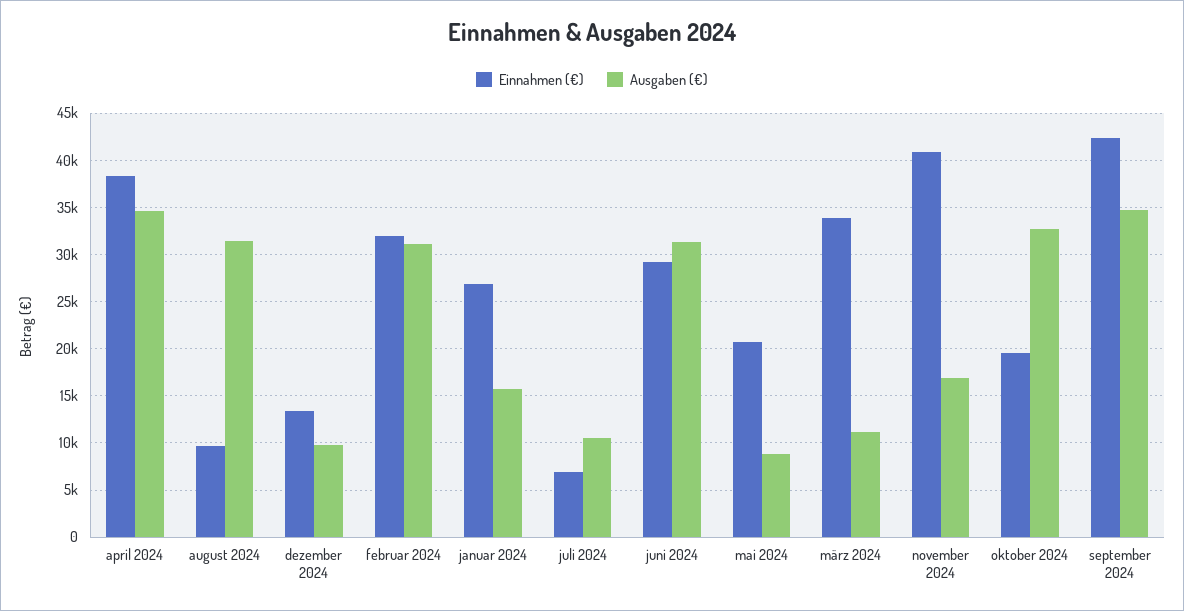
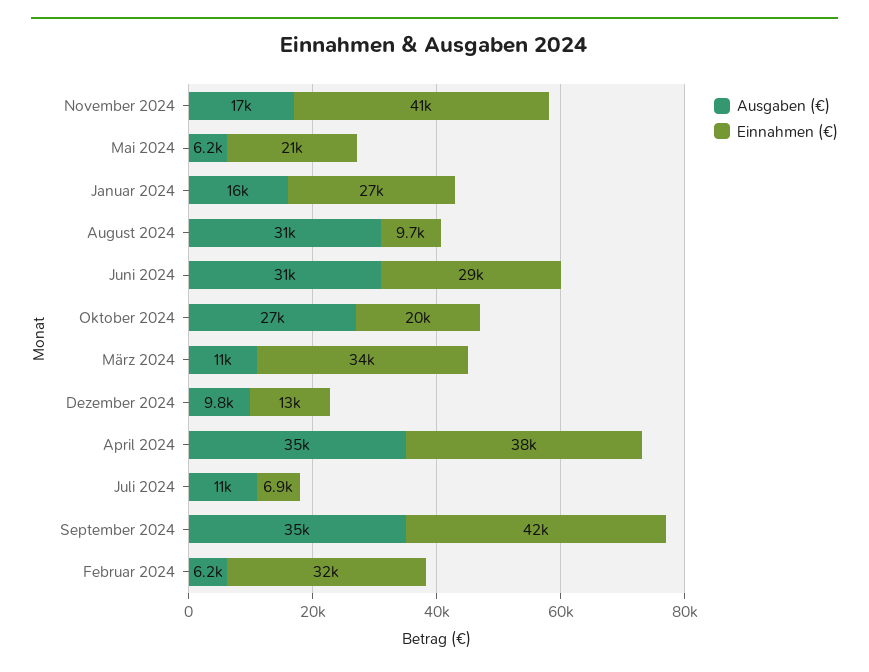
Ausgaben (€), februar 2024: 31000 -> 6200
Ausgaben (€), mai 2024: 9000 -> 6200
Ausgaben (€), oktober 2024: 33000 -> 27000

